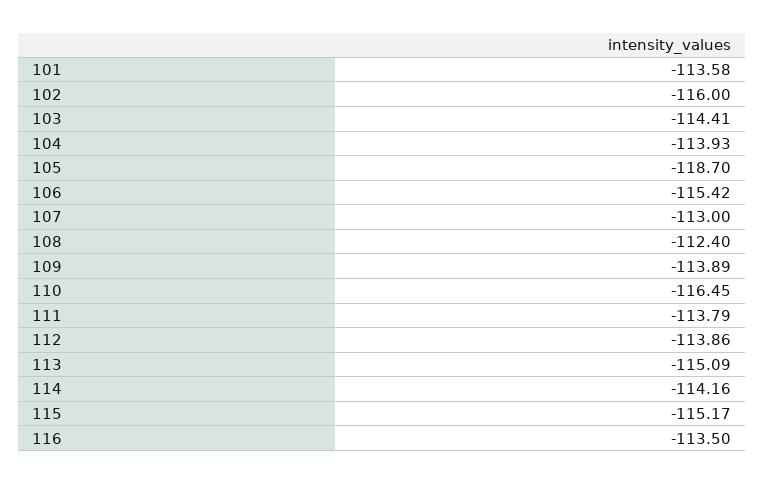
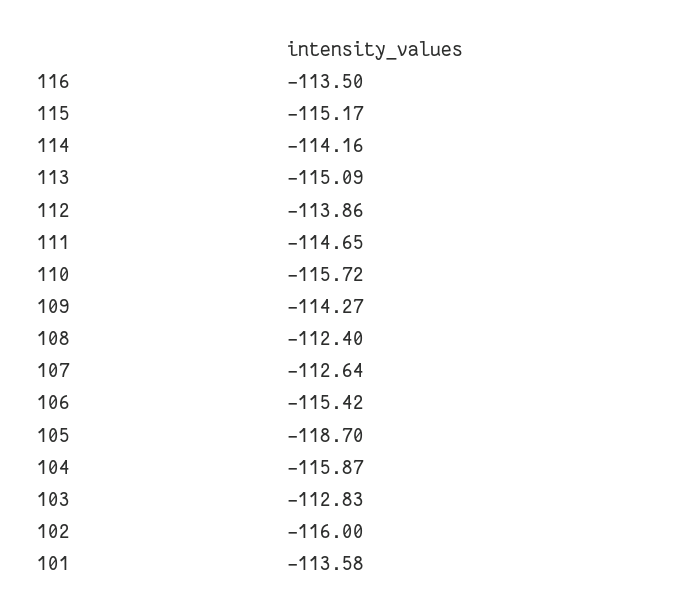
103: -114.41 -> -112.83
104: -113.93 -> -115.87
107: -113 -> -112.64
109: -113.89 -> -114.27
110: -116.45 -> -115.72
111: -113.79 -> -114.65

